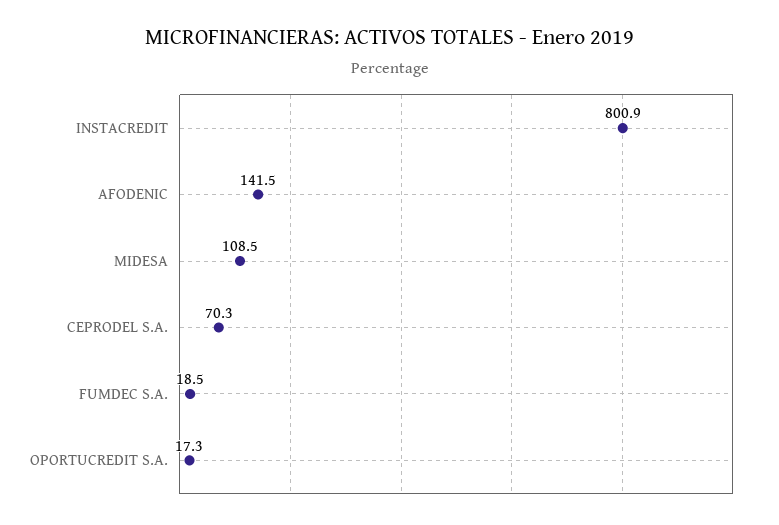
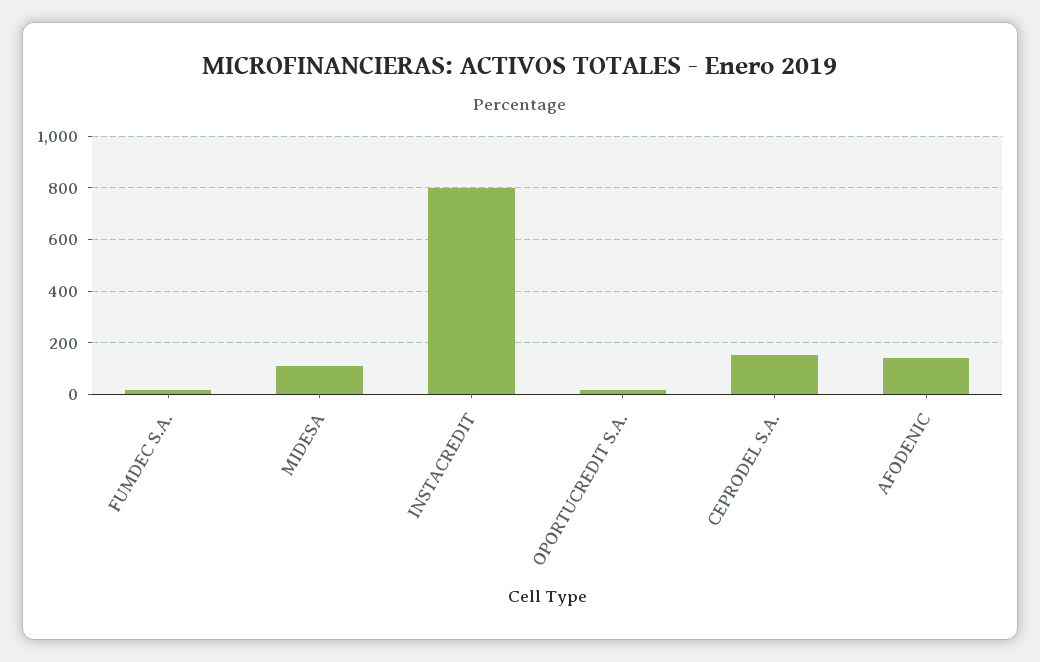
CEPRODEL S.A.: 70.3 -> 150

